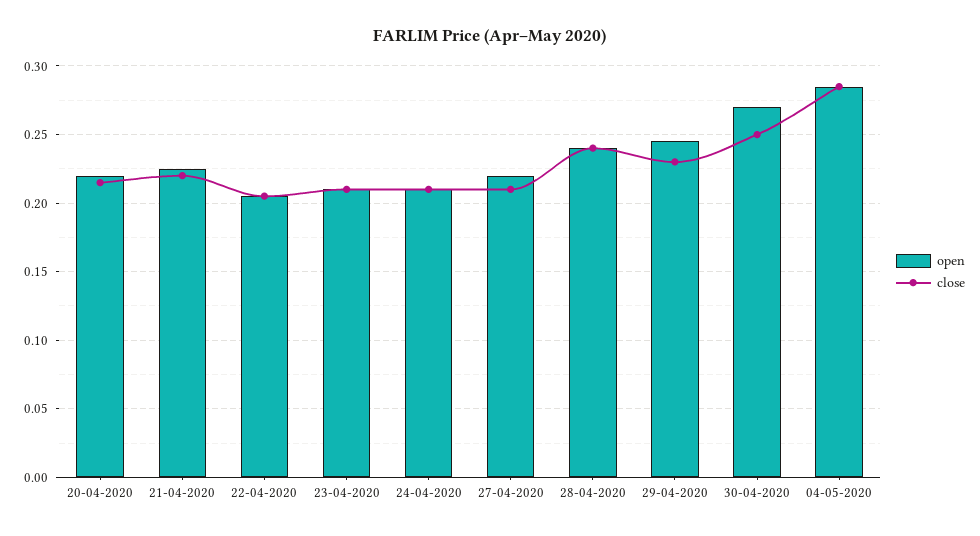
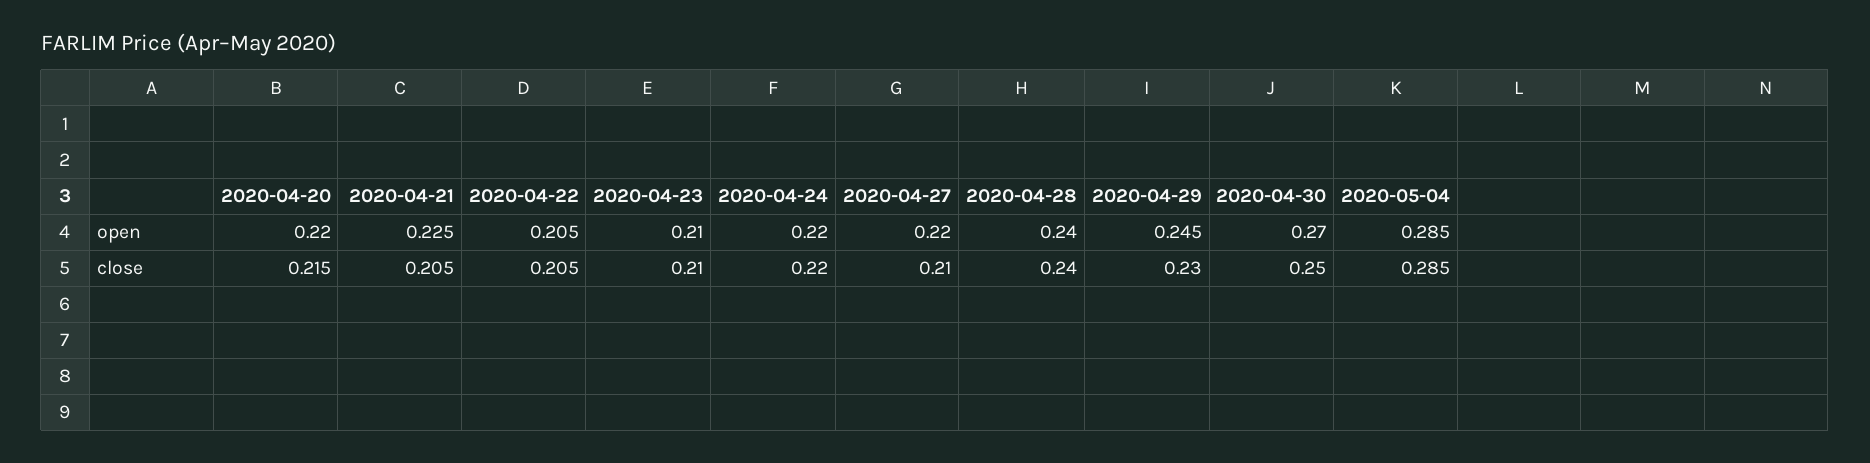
close, 21-04-2020: 0.22 -> 0.205
open, 24-04-2020: 0.21 -> 0.22
close, 24-04-2020: 0.21 -> 0.22

